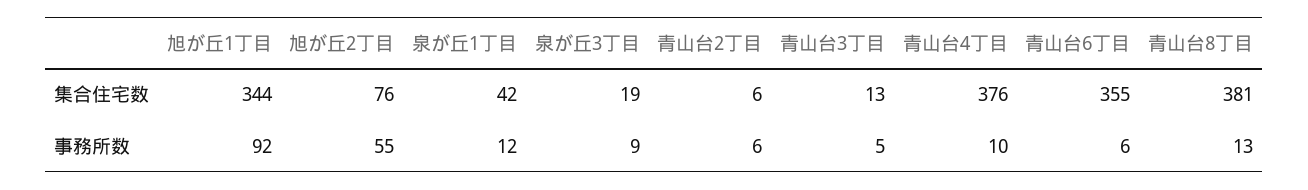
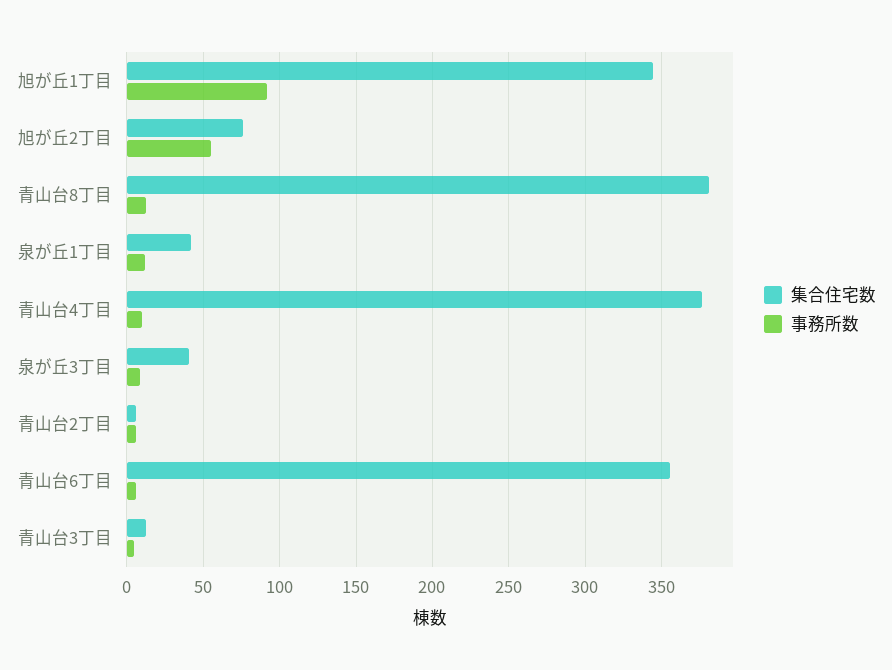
集合住宅数, 泉が丘3丁目: 19 -> 40

